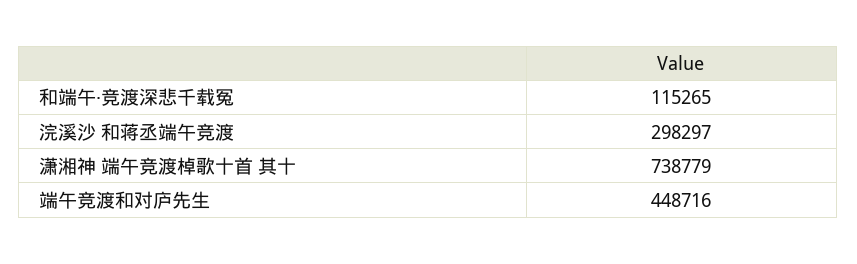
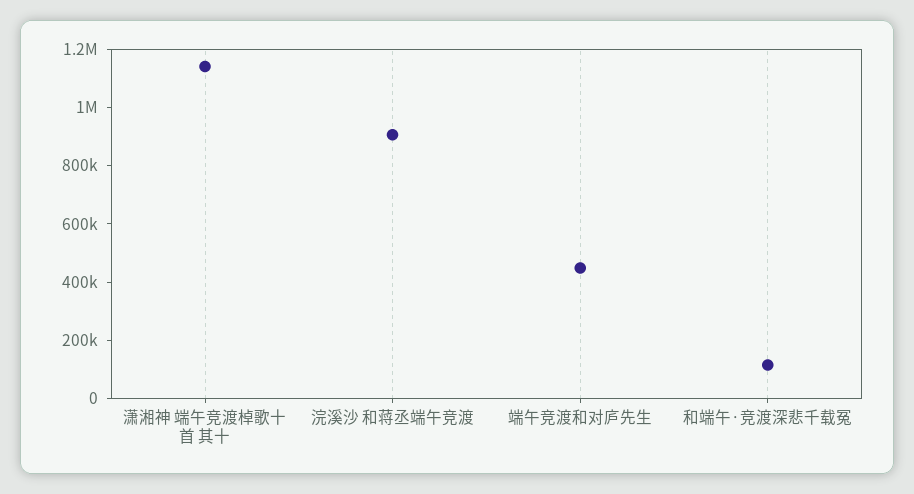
浣溪沙 和蒋丞端午竞渡: 298297 -> 900000
潇湘神 端午竞渡棹歌十首 其十: 738779 -> 1150000

